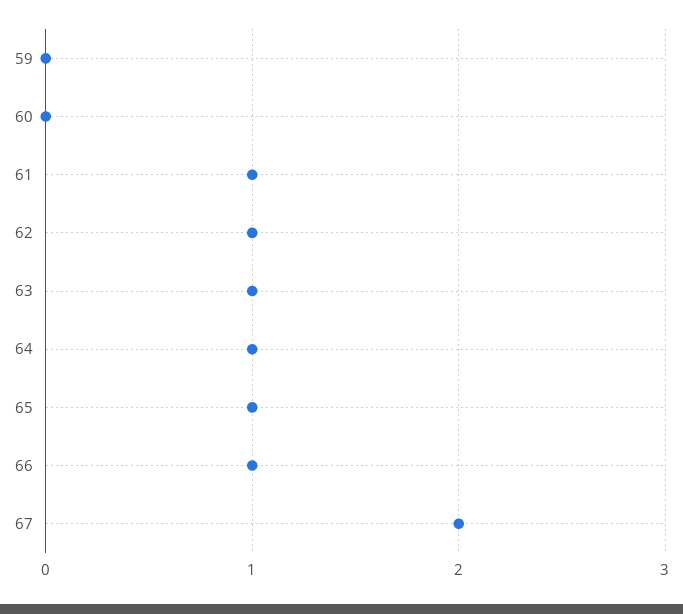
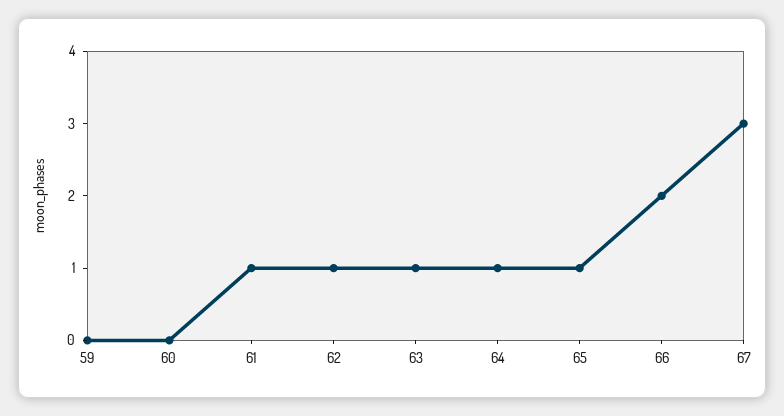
66: 1 -> 2
67: 2 -> 3

